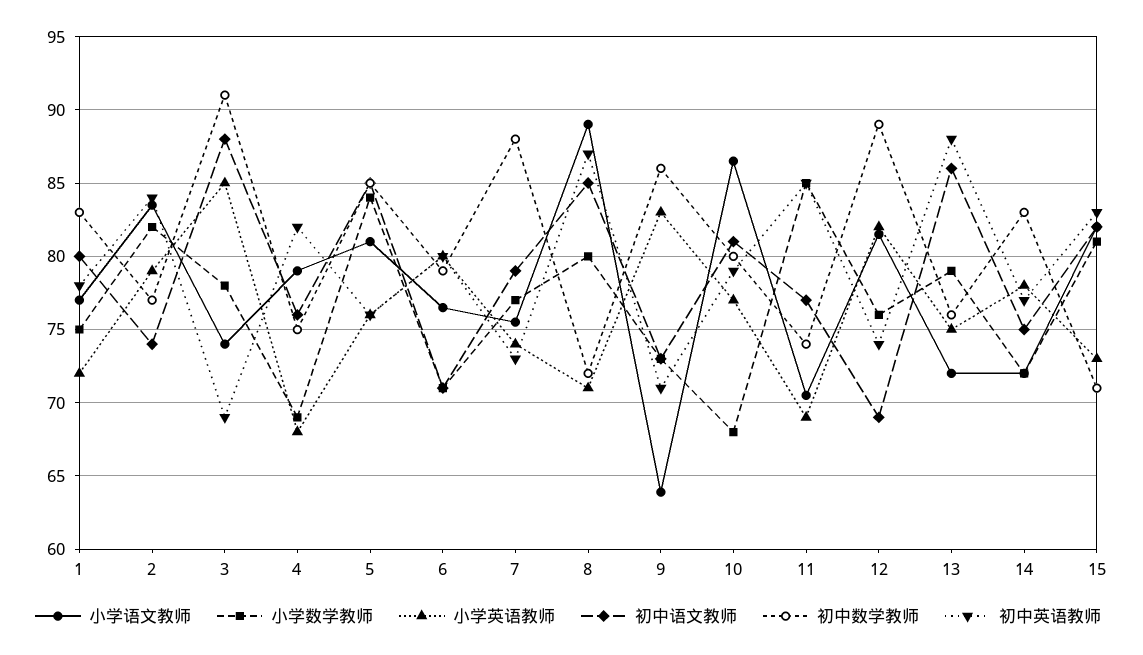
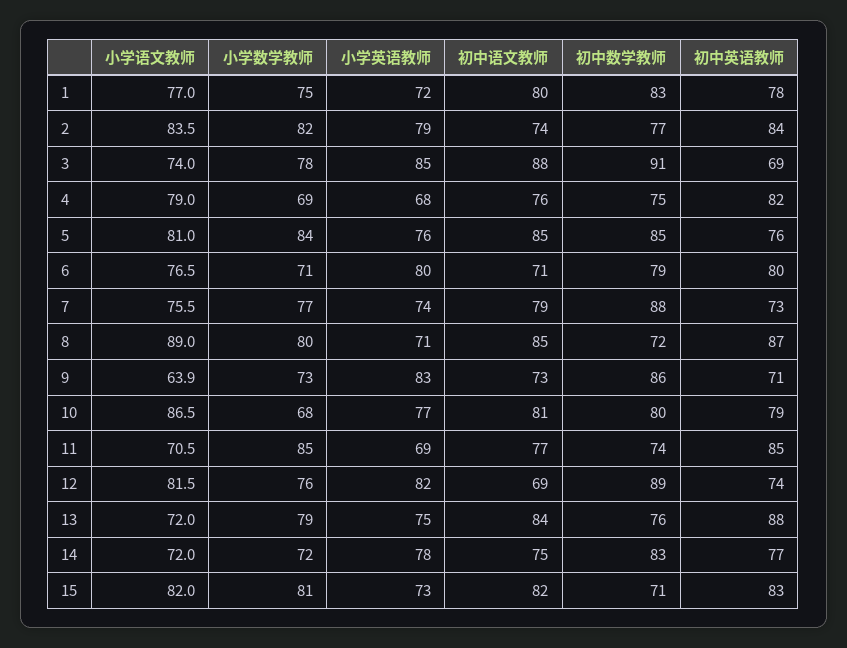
初中语文教师, 13: 86 -> 84

